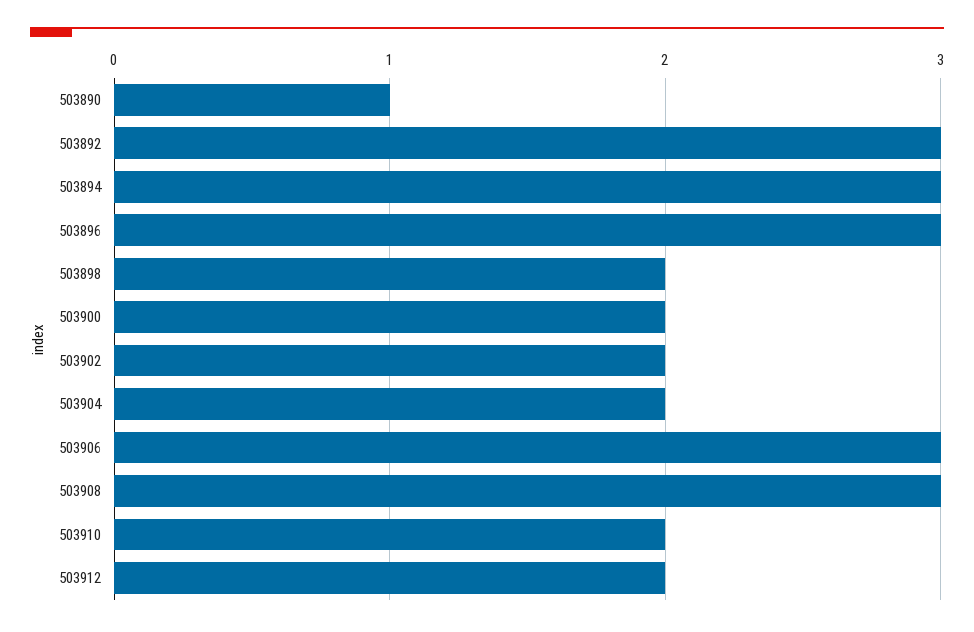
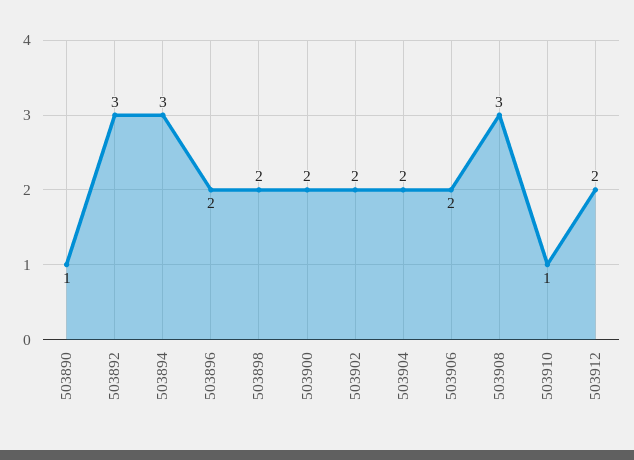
503896: 3 -> 2
503906: 3 -> 2
503910: 2 -> 1

